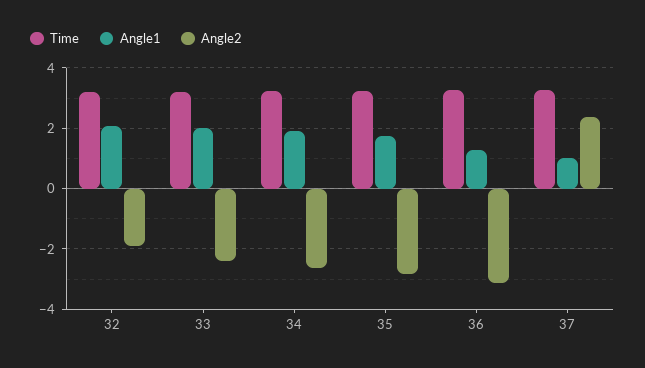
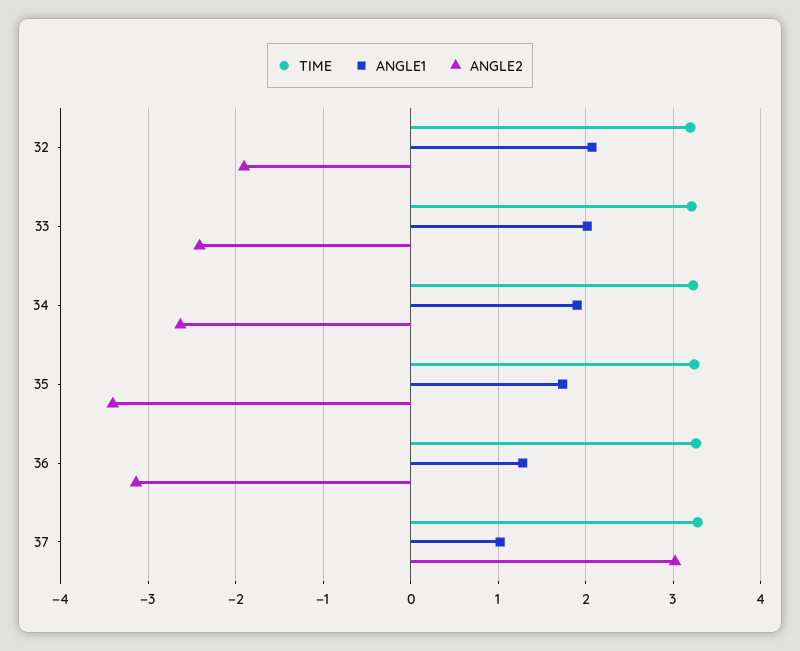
Angle2, 35: -2.8 -> -3.4
Angle2, 37: 2.4 -> 3

